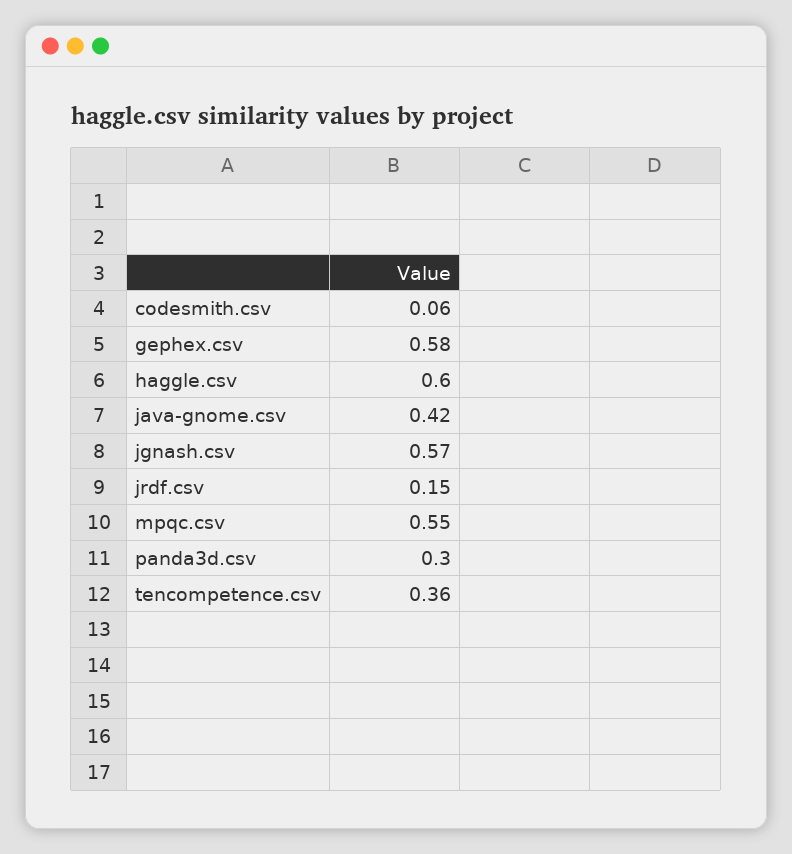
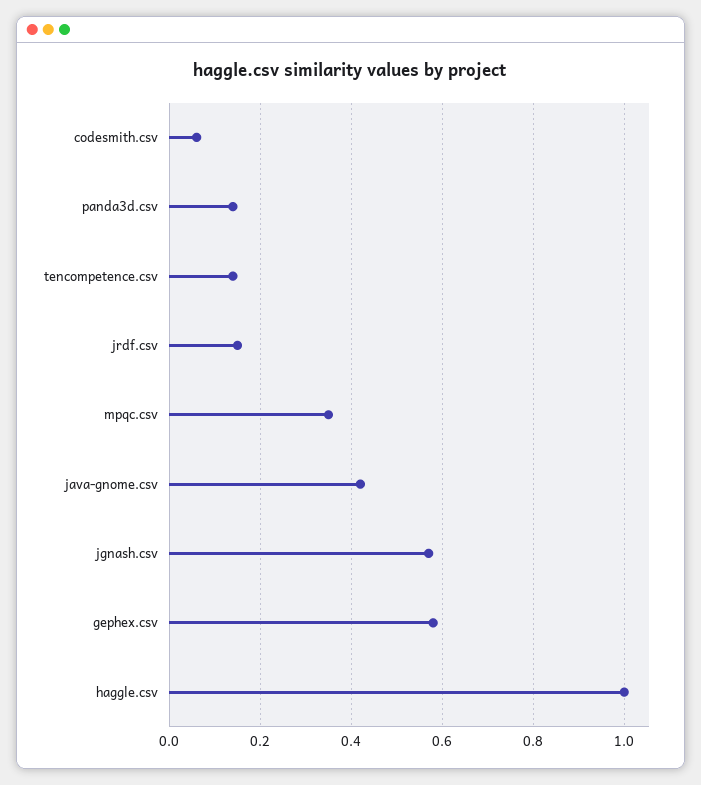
haggle.csv: 0.6 -> 1
mpqc.csv: 0.55 -> 0.35
panda3d.csv: 0.3 -> 0.15
tencompetence.csv: 0.36 -> 0.15

